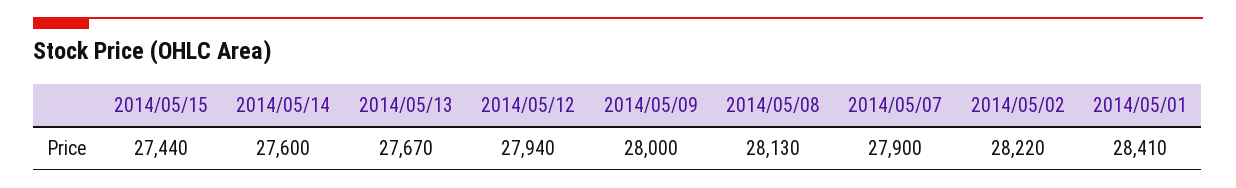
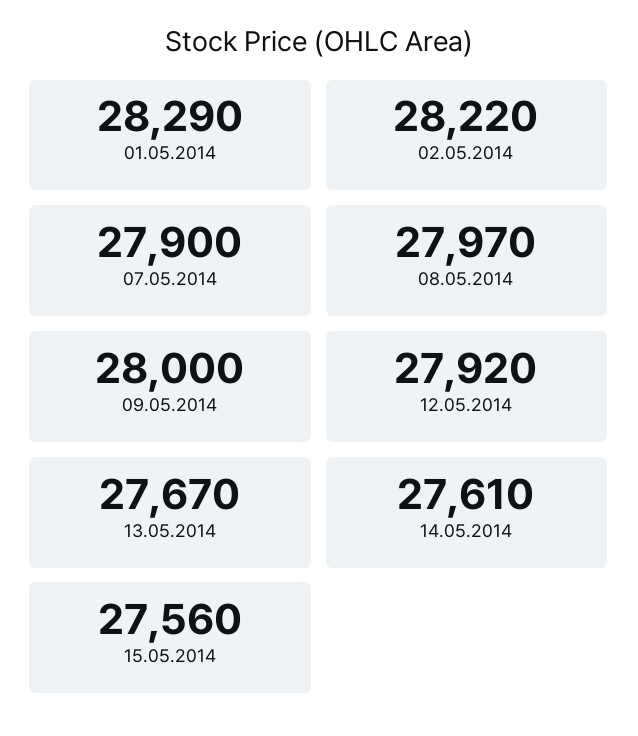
2014/05/15: 27440 -> 27560
2014/05/14: 27600 -> 27610
2014/05/12: 27940 -> 27920
2014/05/08: 28130 -> 27970
2014/05/01: 28410 -> 28290

